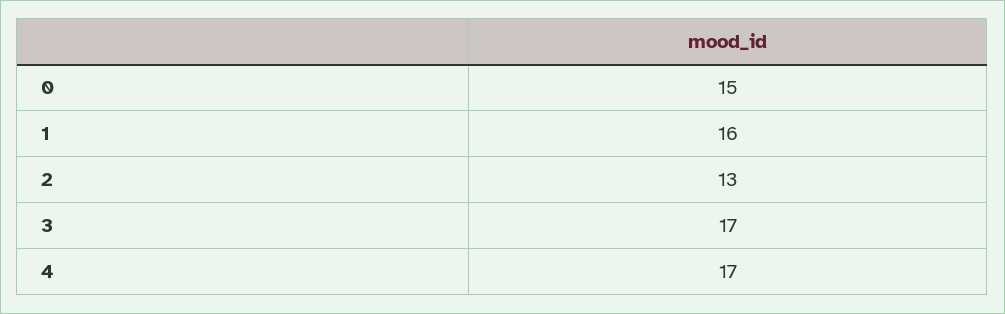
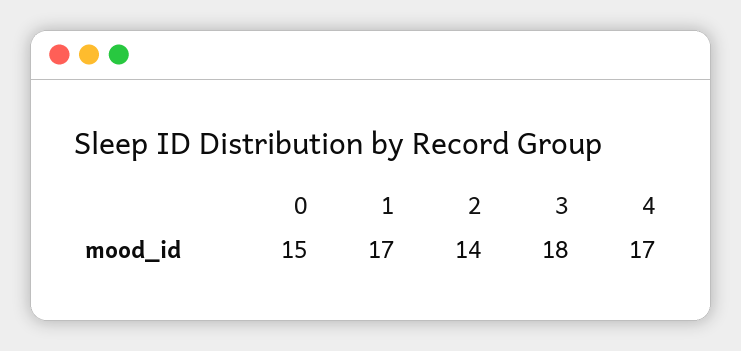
1: 16 -> 17
2: 13 -> 14
3: 17 -> 18

